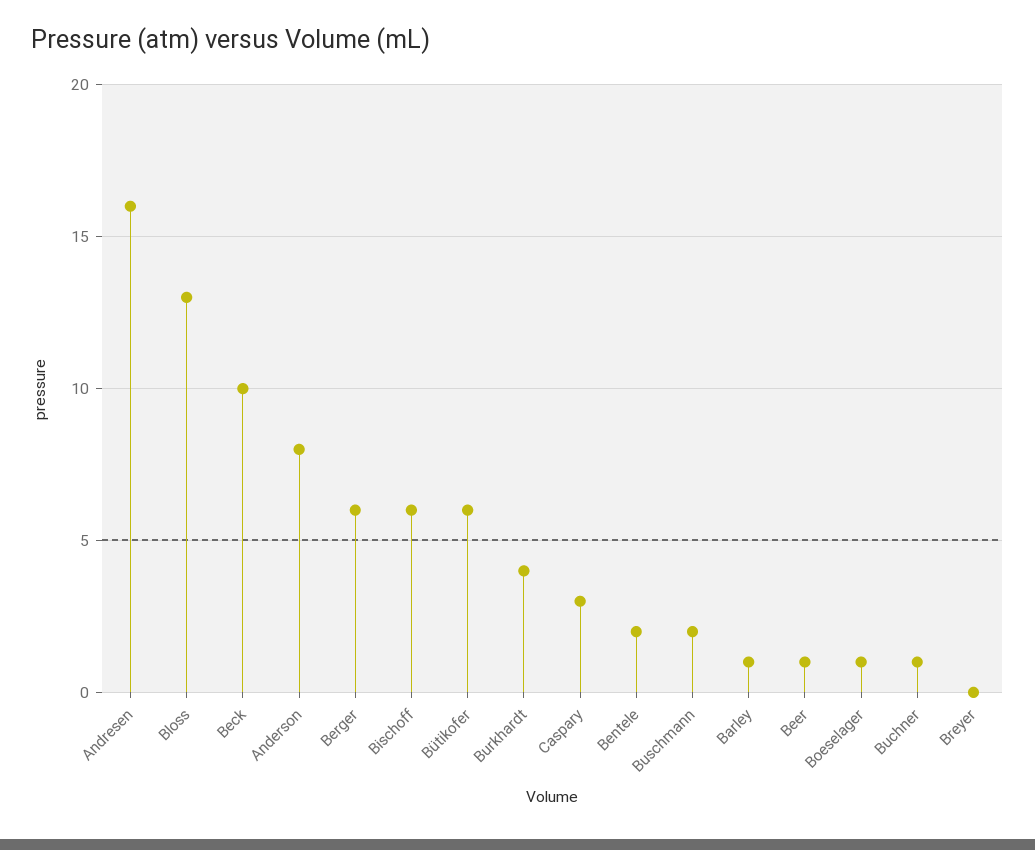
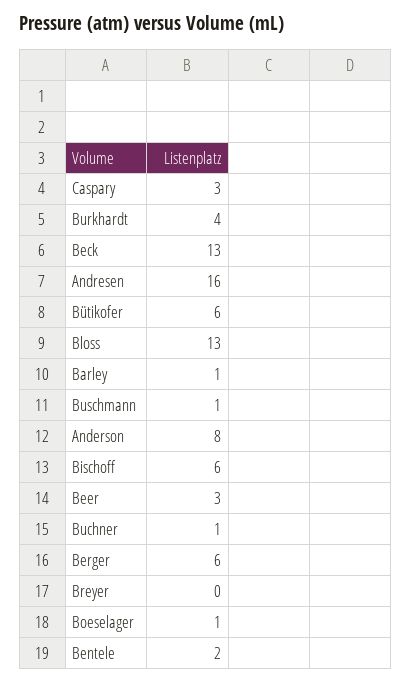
Beck: 10 -> 13
Buschmann: 2 -> 1
Beer: 1 -> 3

